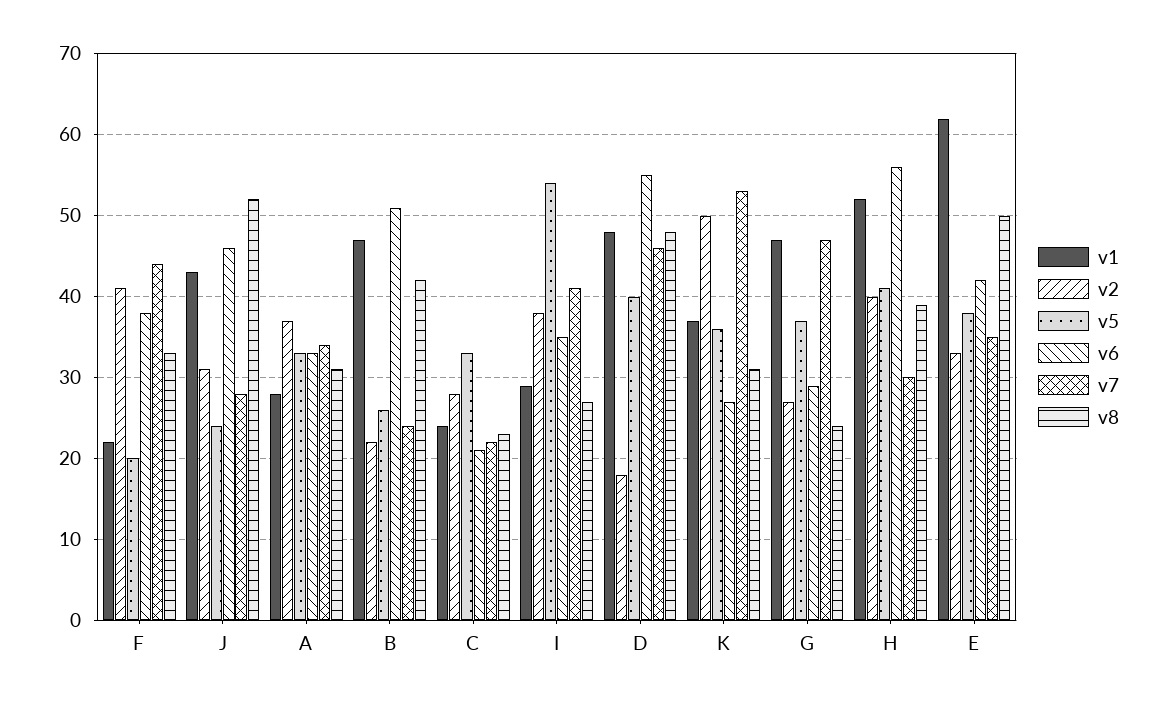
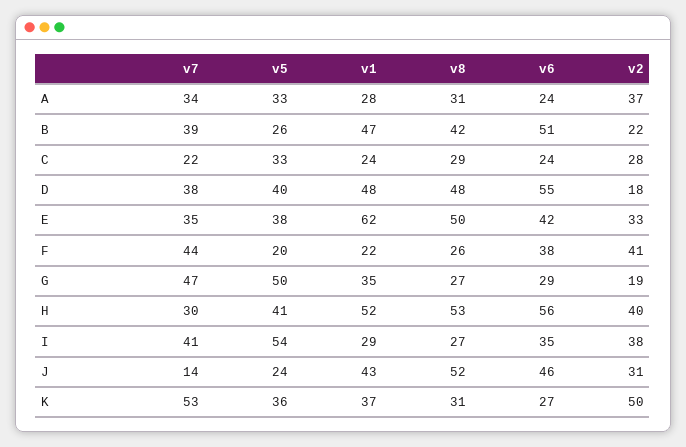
v8, F: 33 -> 26
v7, J: 28 -> 14
v6, A: 33 -> 24
v7, B: 24 -> 39
v6, C: 21 -> 24
v8, C: 23 -> 29
v7, D: 46 -> 38
v1, G: 47 -> 35
v2, G: 27 -> 19
v5, G: 37 -> 50
v8, G: 24 -> 27
v8, H: 39 -> 53

